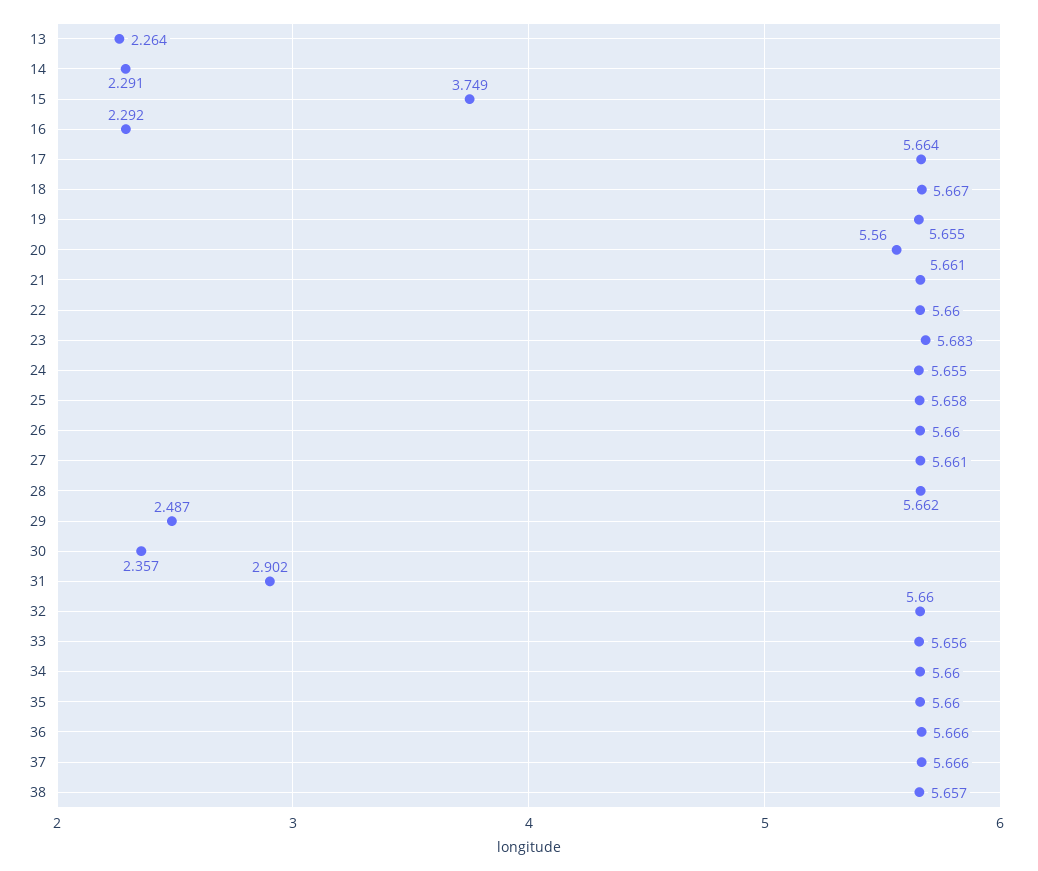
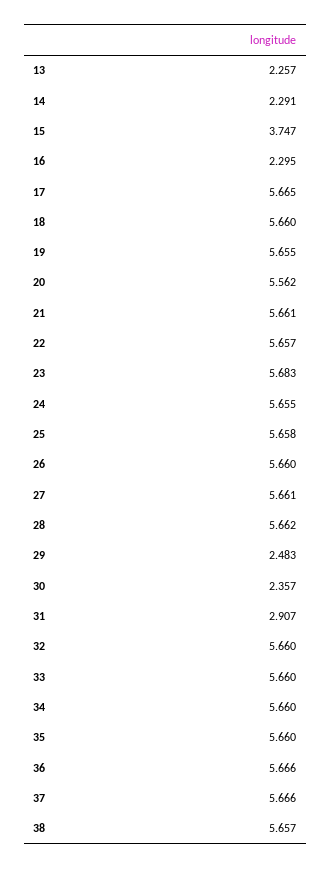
13: 2.264 -> 2.257
15: 3.749 -> 3.747
16: 2.292 -> 2.295
17: 5.664 -> 5.665
18: 5.667 -> 5.66
20: 5.56 -> 5.562
22: 5.66 -> 5.657
29: 2.487 -> 2.483
31: 2.902 -> 2.907
33: 5.656 -> 5.66

